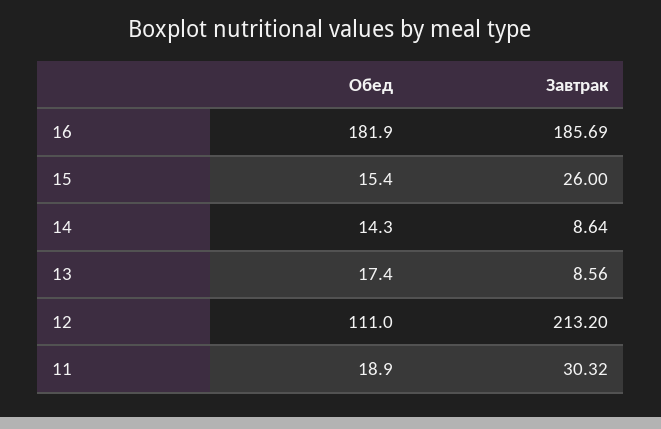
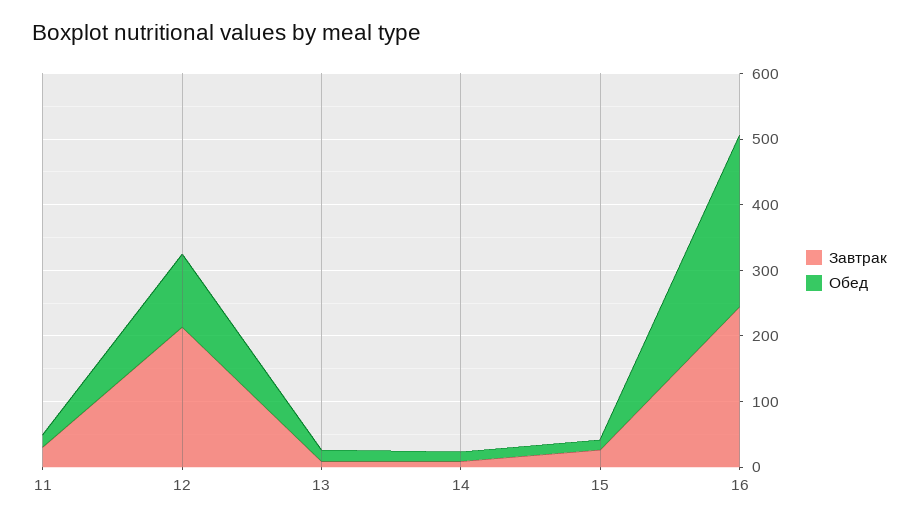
Обед, 16: 181.9 -> 260
Завтрак, 16: 185.69 -> 240

